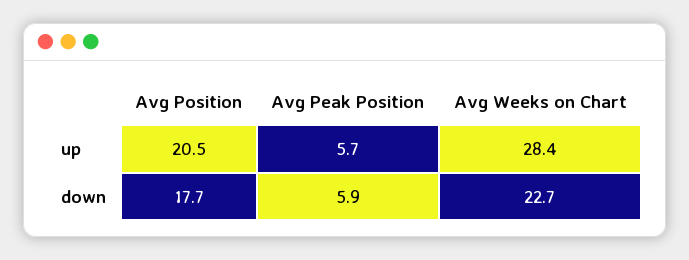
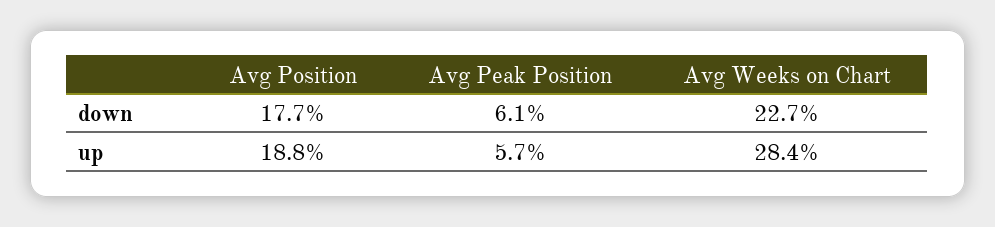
Avg Position, up: 20.5 -> 18.8
Avg Peak Position, down: 5.9 -> 6.1

